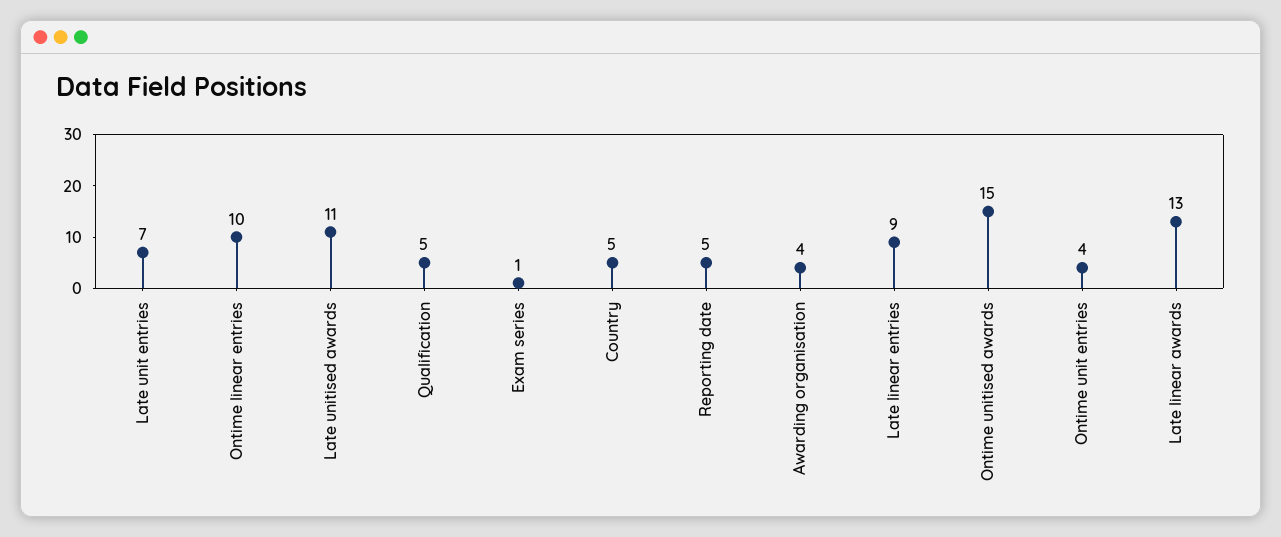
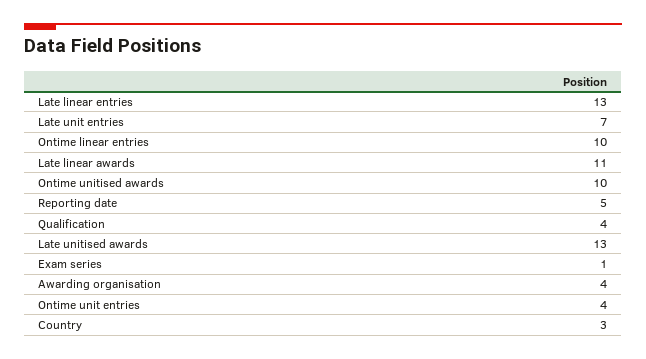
Late unitised awards: 11 -> 13
Qualification: 5 -> 4
Country: 5 -> 3
Late linear entries: 9 -> 13
Ontime unitised awards: 15 -> 10
Late linear awards: 13 -> 11

